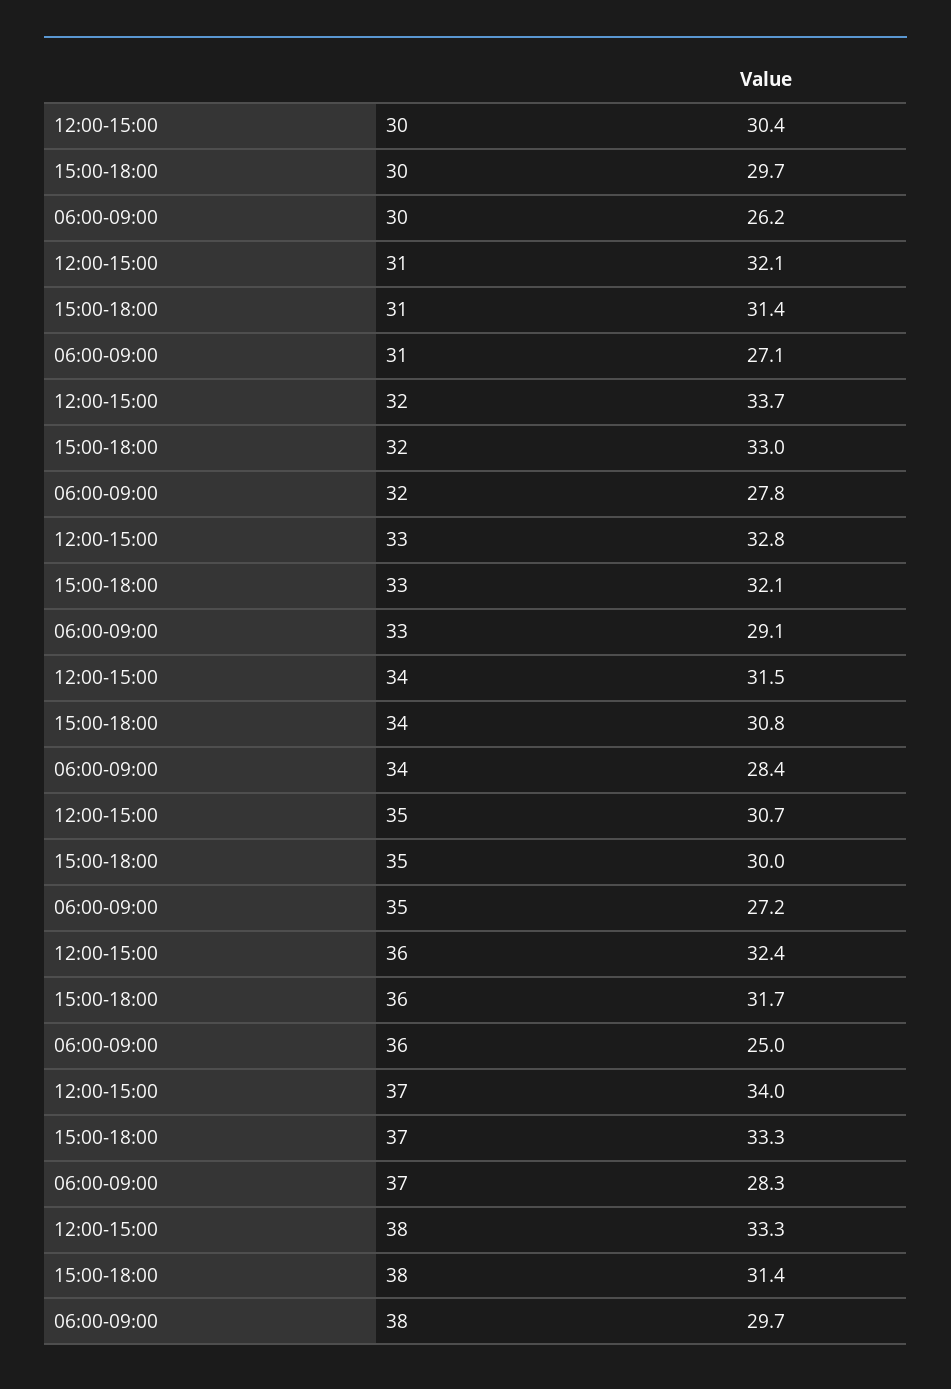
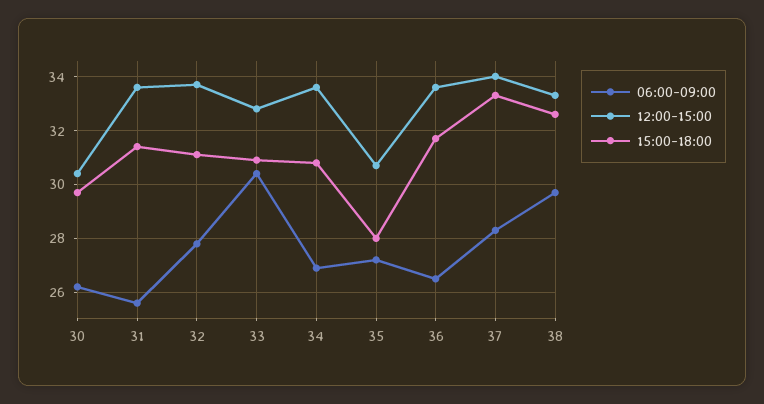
12:00-15:00, 31: 32.1 -> 33.5
06:00-09:00, 31: 27.1 -> 25.5
15:00-18:00, 32: 33 -> 31
15:00-18:00, 33: 32.1 -> 31
06:00-09:00, 33: 29.1 -> 30.5
12:00-15:00, 34: 31.5 -> 33.5
06:00-09:00, 34: 28.4 -> 27
15:00-18:00, 35: 30 -> 28
12:00-15:00, 36: 32.4 -> 33.5
06:00-09:00, 36: 25 -> 26.5
15:00-18:00, 38: 31.4 -> 32.5

